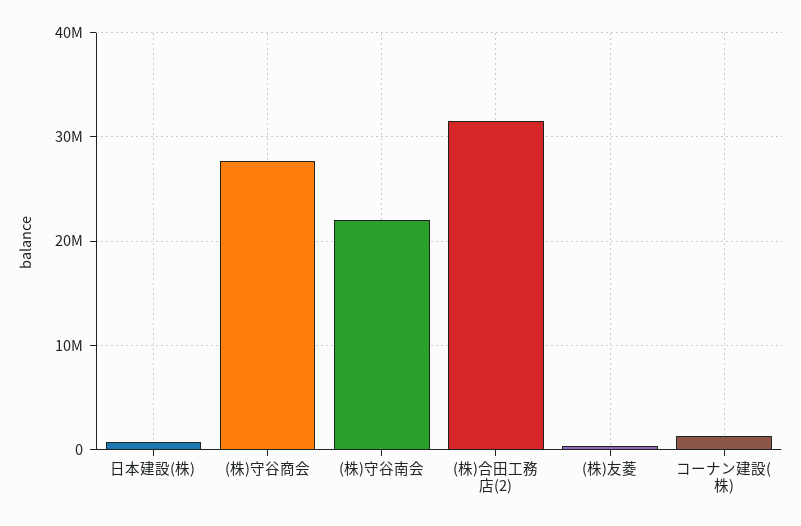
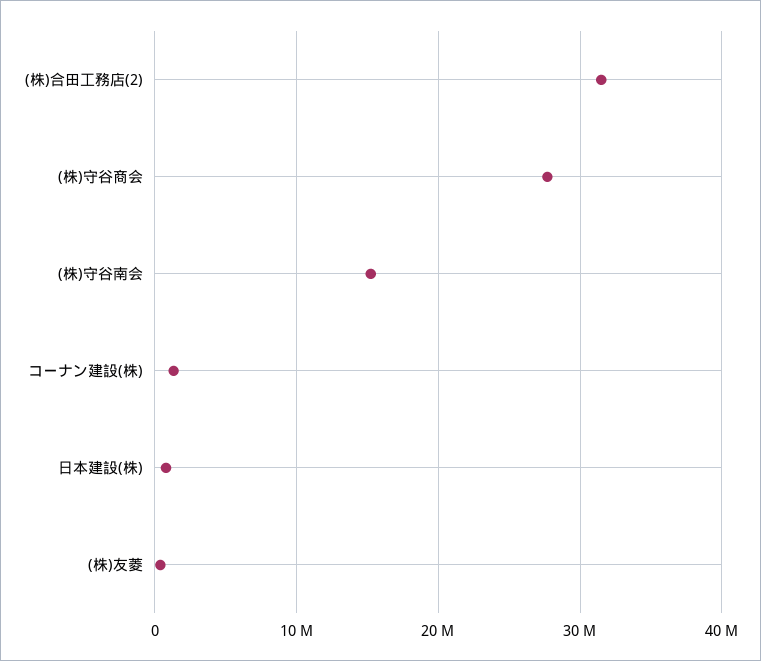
(株)守谷南会: 22000000 -> 15000000

